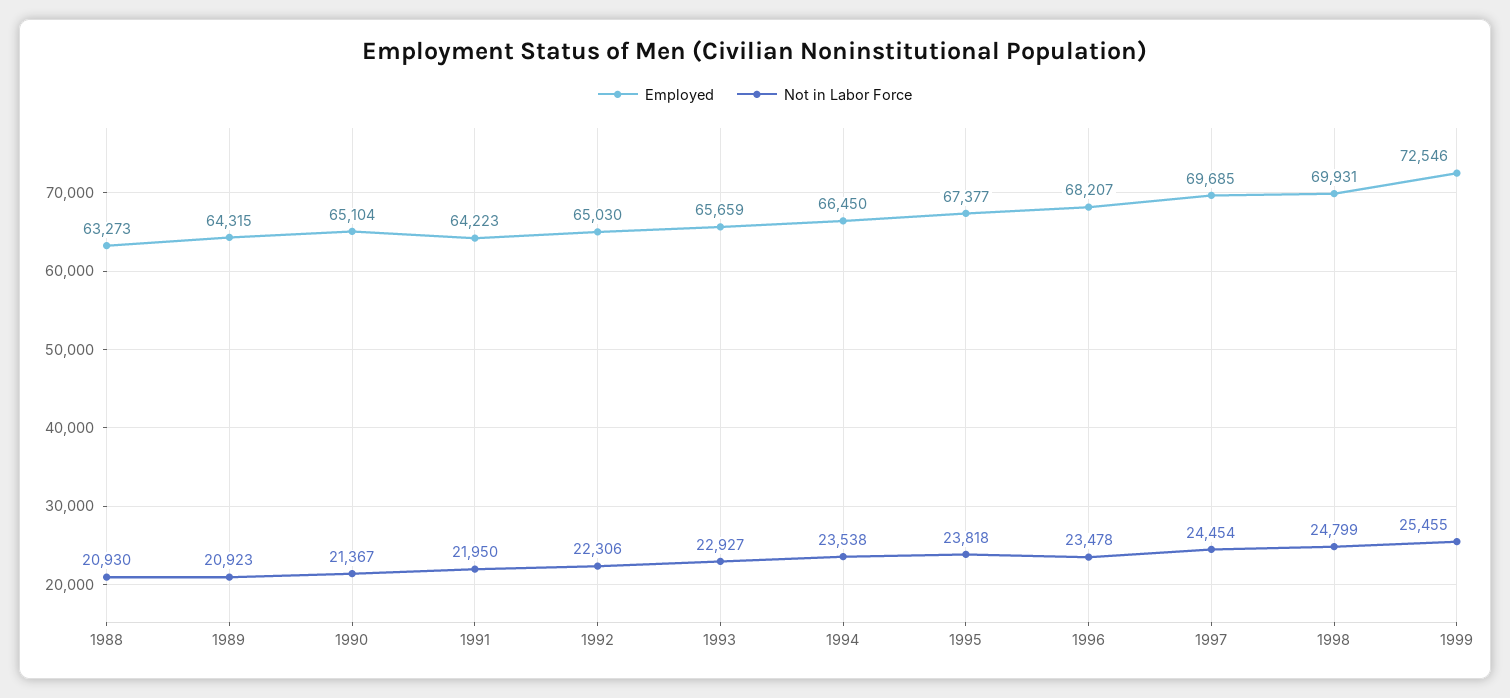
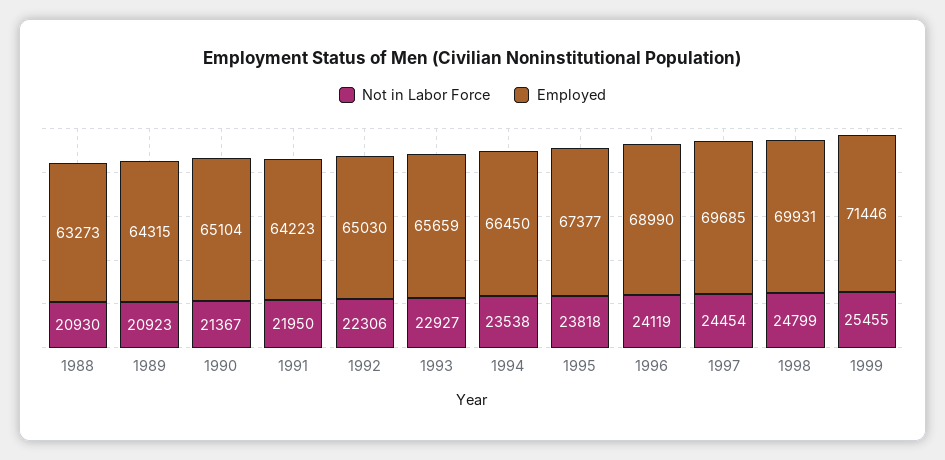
Employed, 1996: 68207 -> 68990
Not in Labor Force, 1996: 23478 -> 24119
Employed, 1999: 72546 -> 71446

